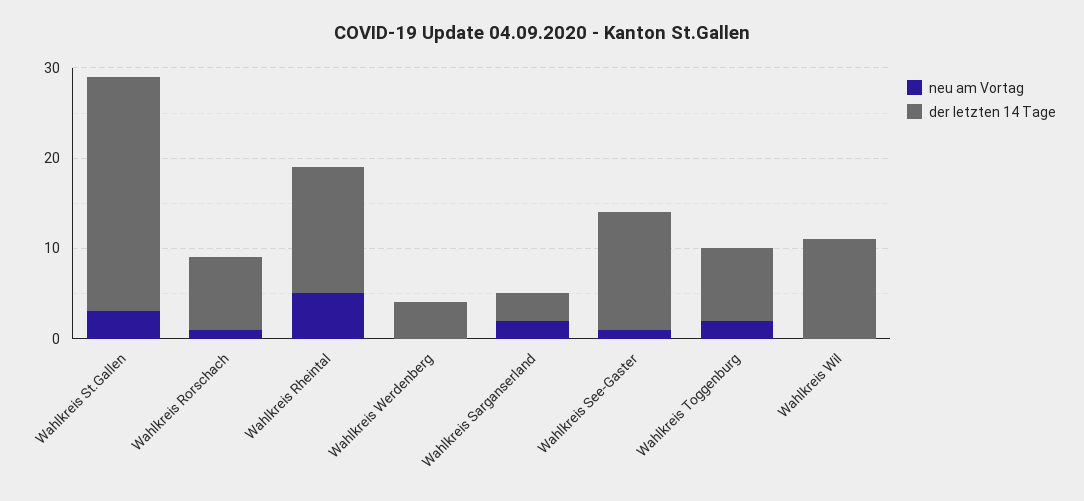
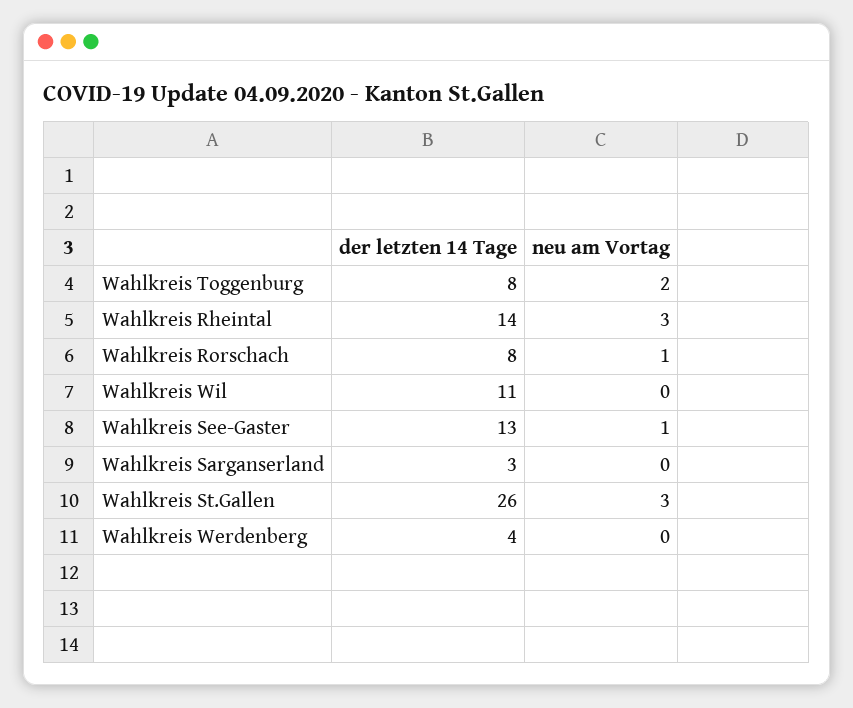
neu am Vortag, Wahlkreis Rheintal: 5 -> 3
neu am Vortag, Wahlkreis Sarganserland: 2 -> 0

